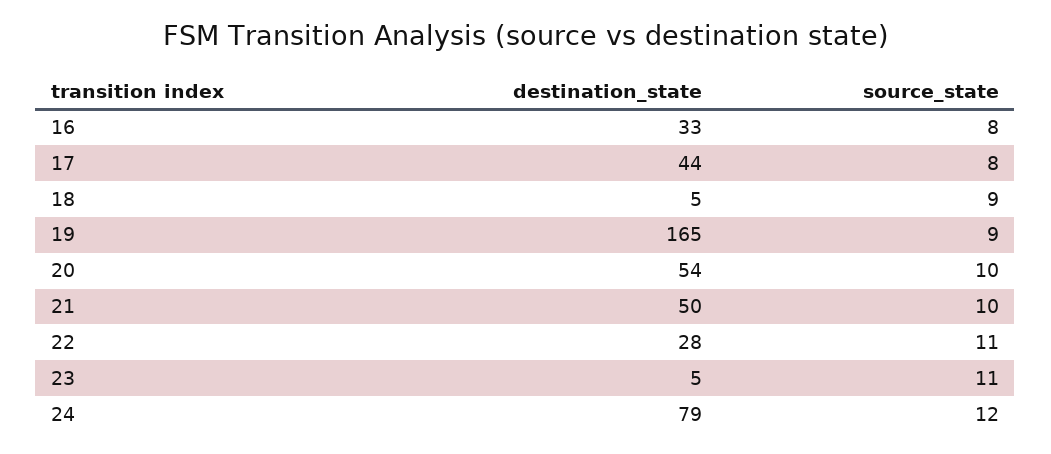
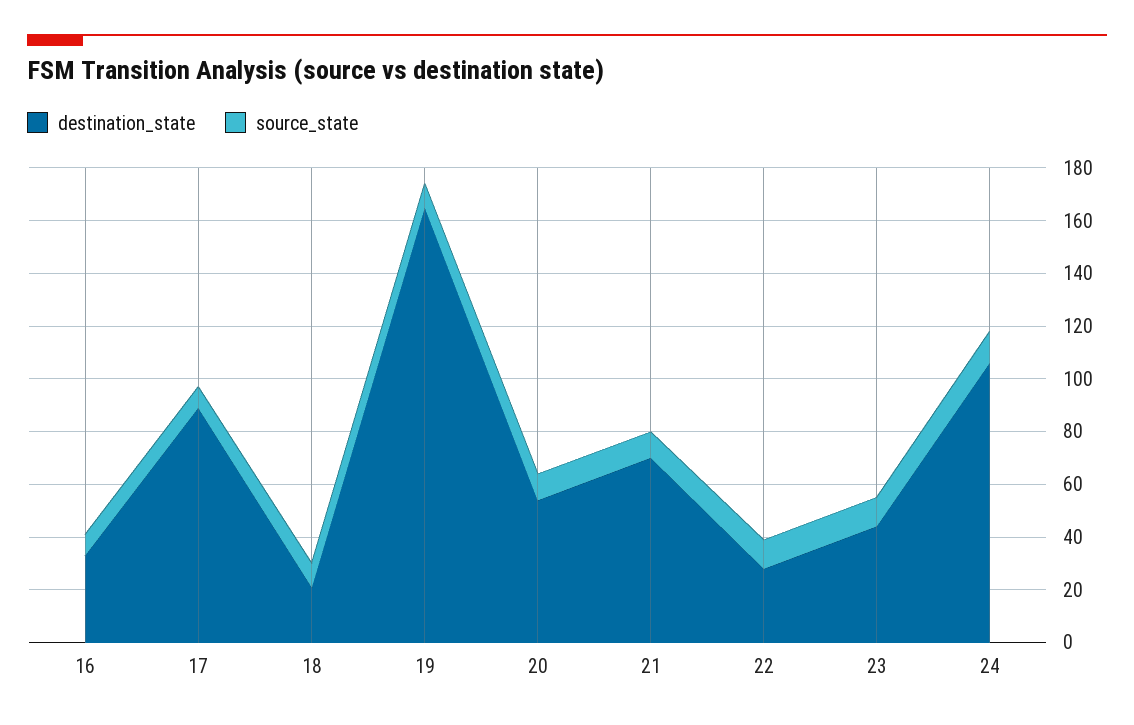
destination_state, 17: 44 -> 90
destination_state, 18: 5 -> 20
destination_state, 21: 50 -> 70
destination_state, 23: 5 -> 45
destination_state, 24: 79 -> 105

